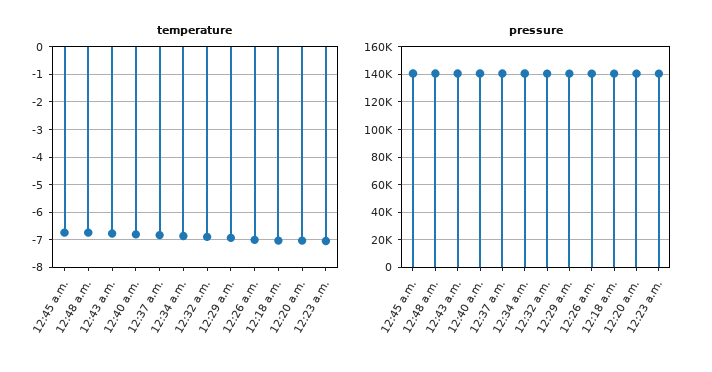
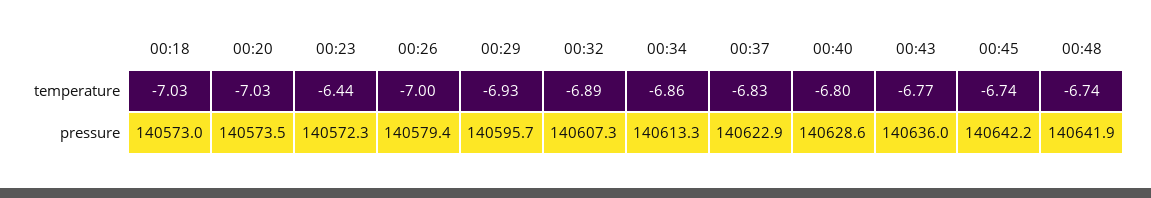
temperature, 12:23 a.m.: -7 -> -6.44

